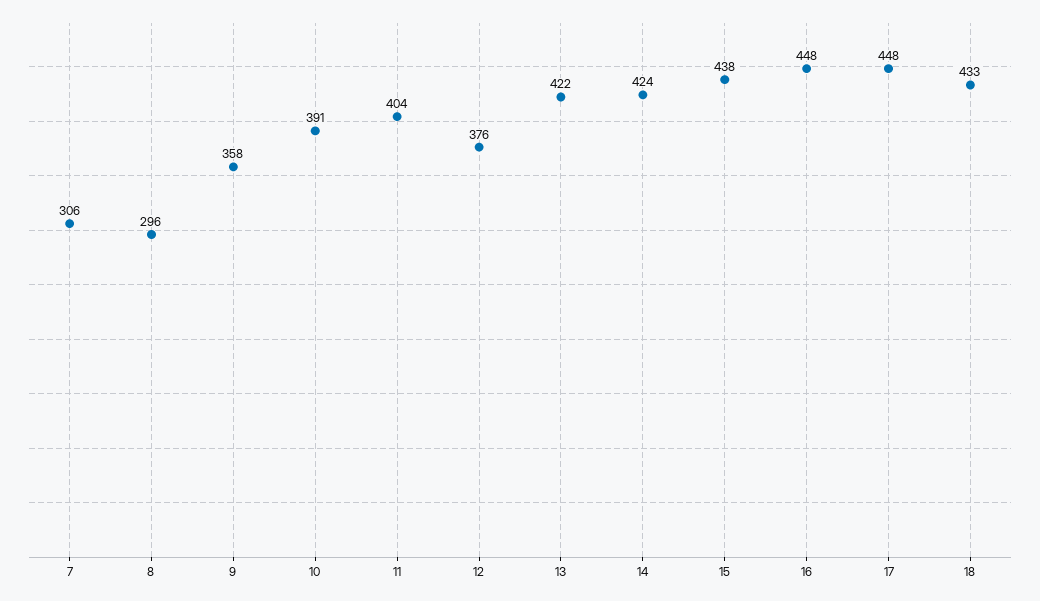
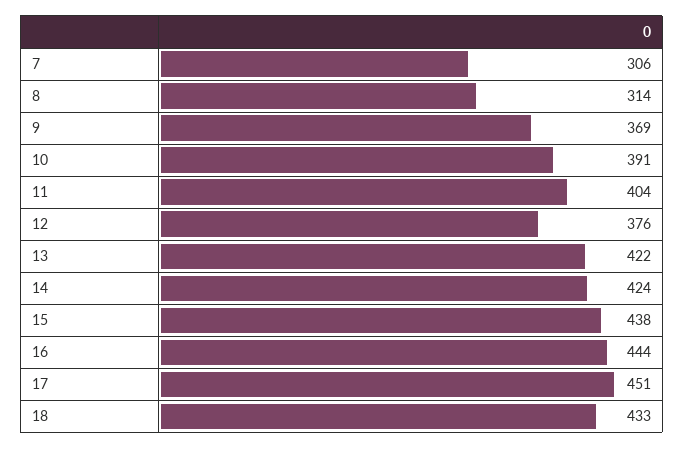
8: 296 -> 314
9: 358 -> 369
16: 448 -> 444
17: 448 -> 451

